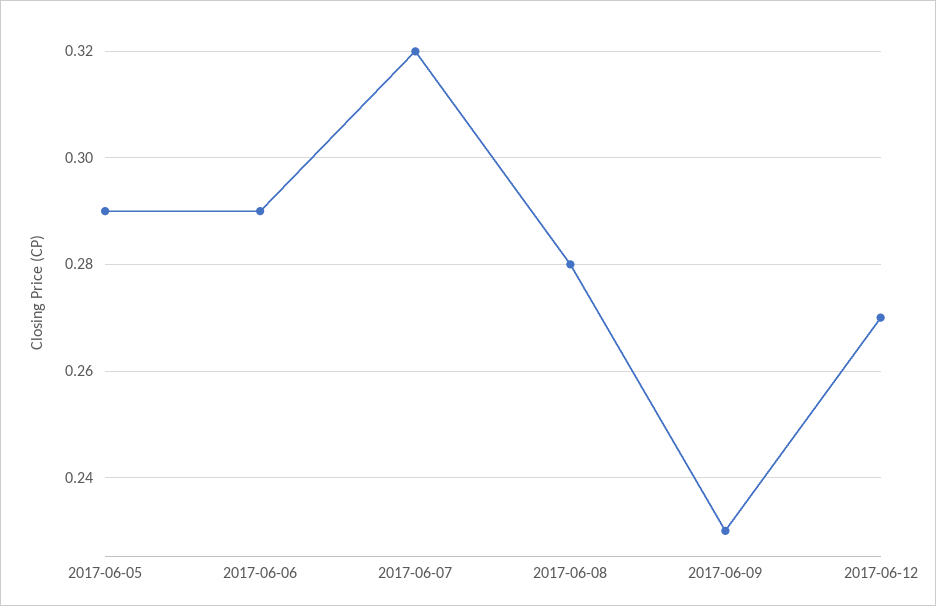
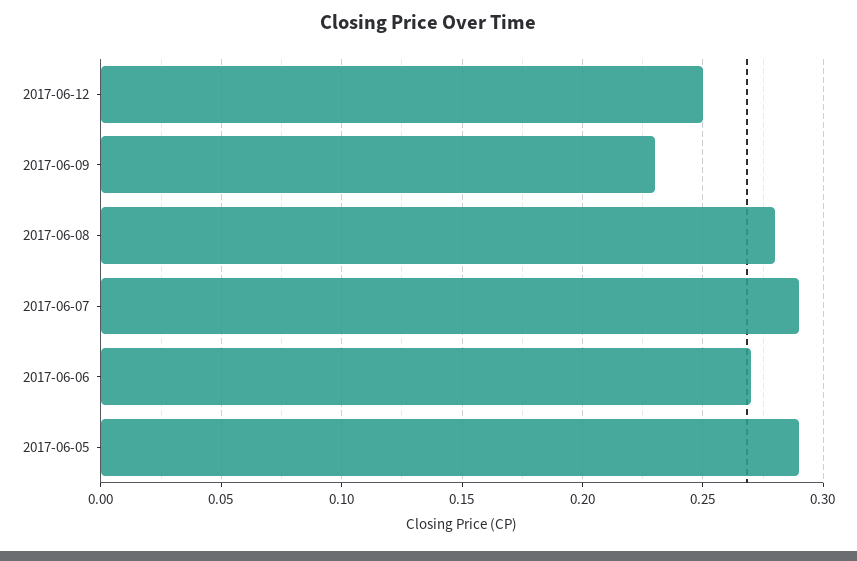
2017-06-06: 0.29 -> 0.27
2017-06-07: 0.32 -> 0.29
2017-06-12: 0.27 -> 0.25

